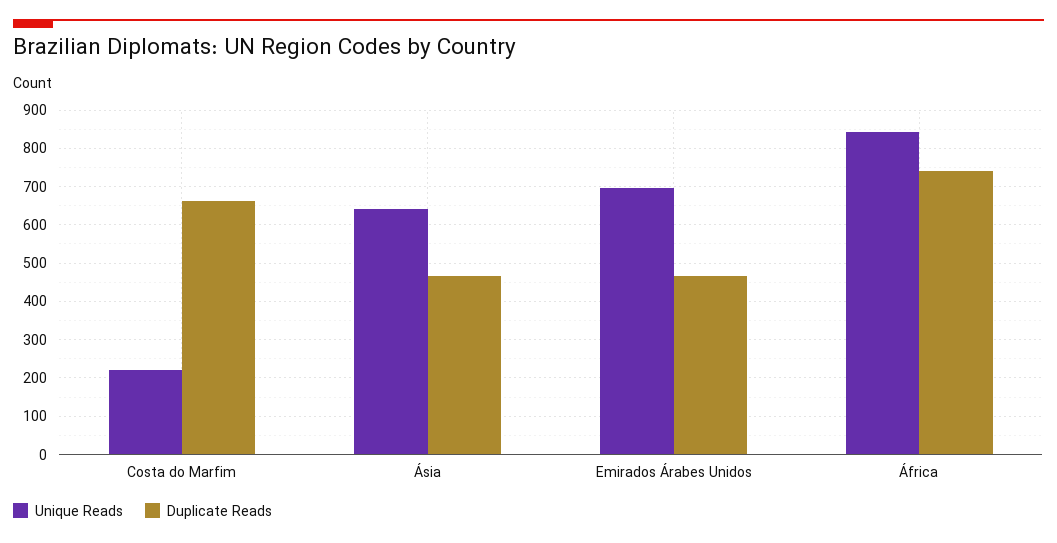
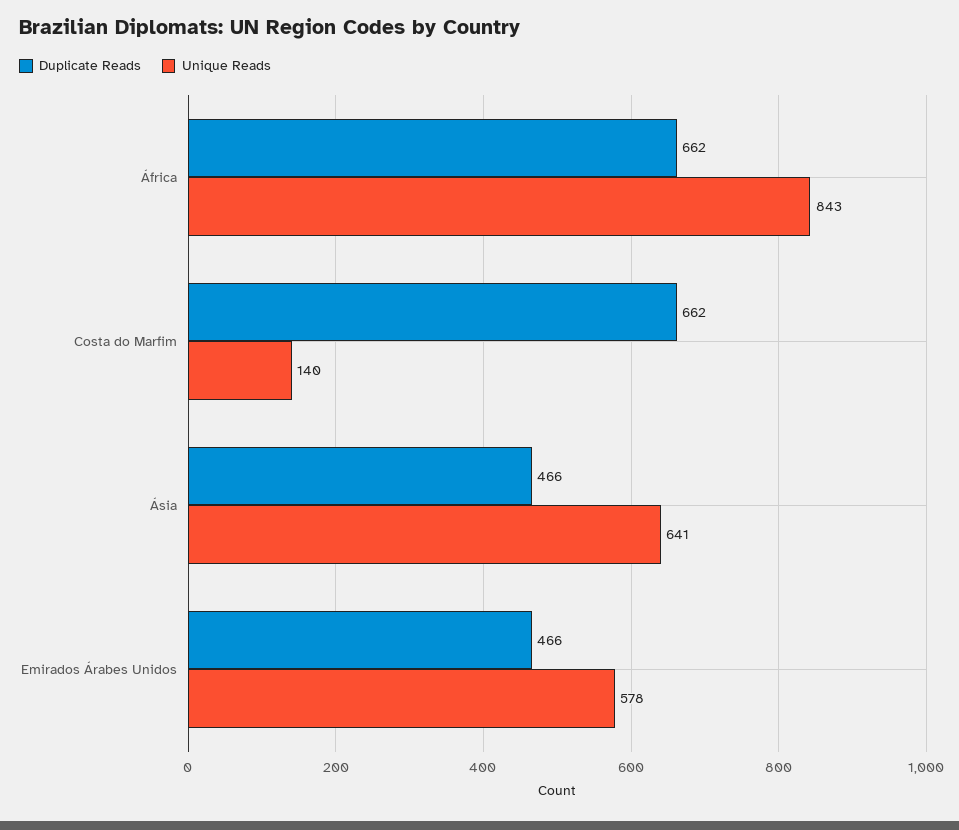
Unique Reads, Costa do Marfim: 220 -> 140
Unique Reads, Emirados Árabes Unidos: 700 -> 578
Duplicate Reads, África: 740 -> 662

